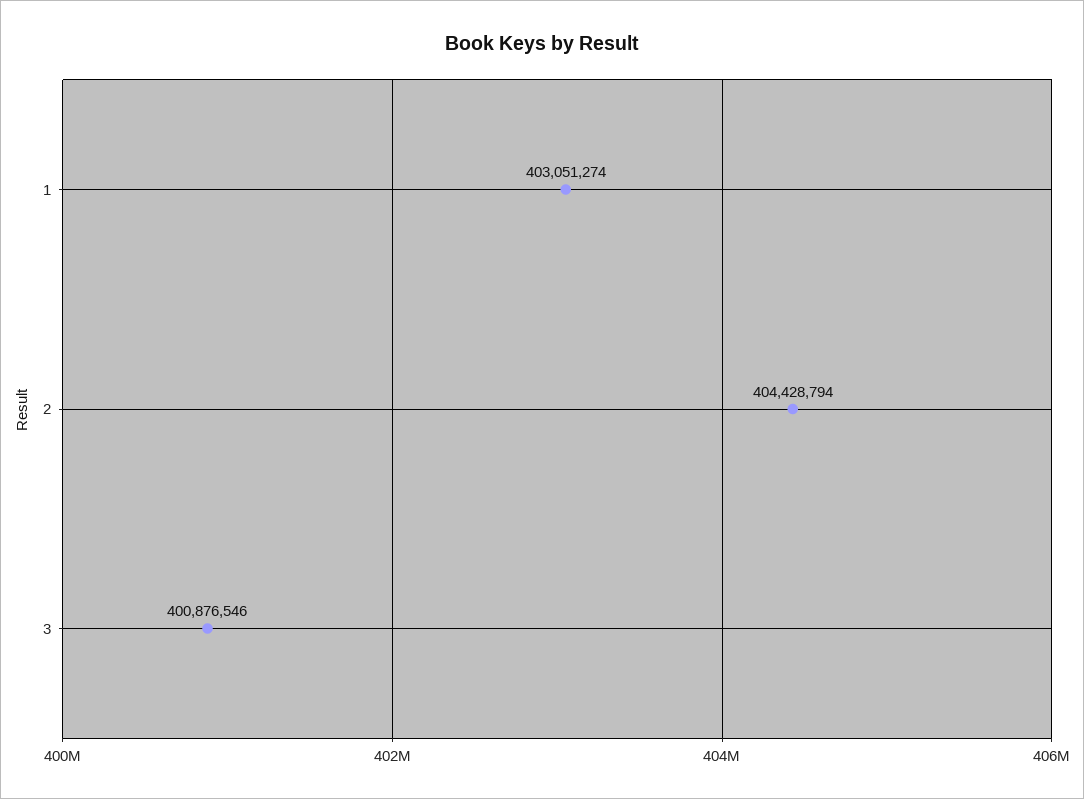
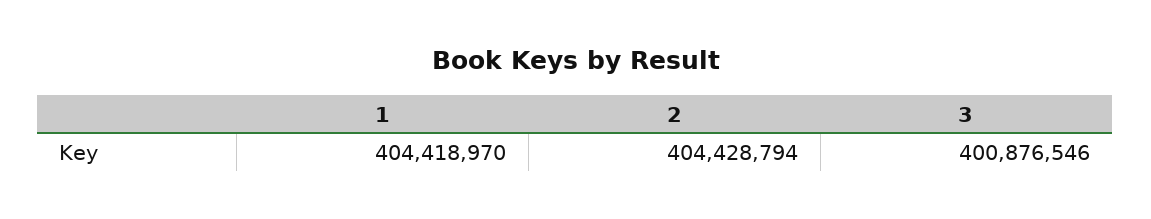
1: 403051274 -> 404418970

